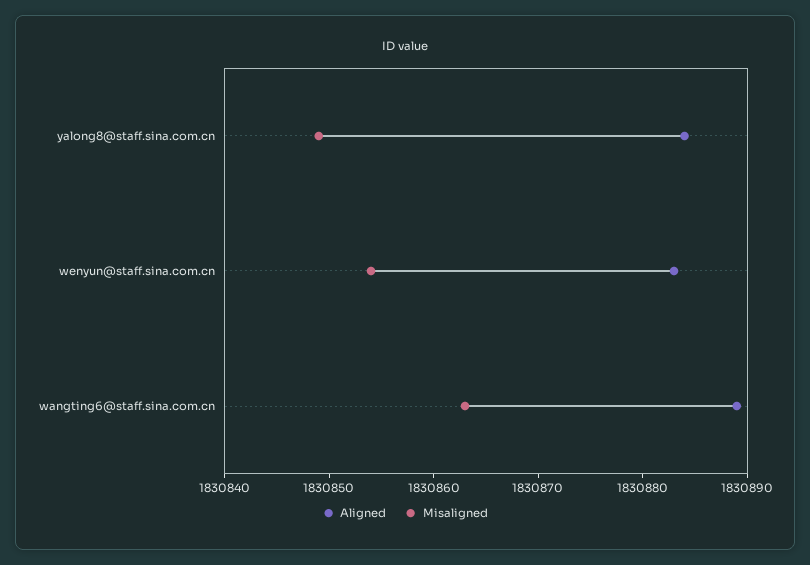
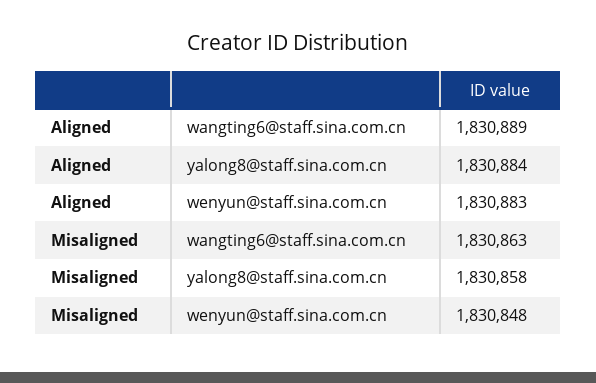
Misaligned, yalong8@staff.sina.com.cn: 1830849 -> 1830858
Misaligned, wenyun@staff.sina.com.cn: 1830854 -> 1830848

